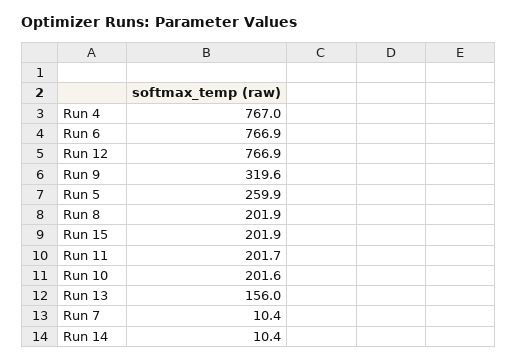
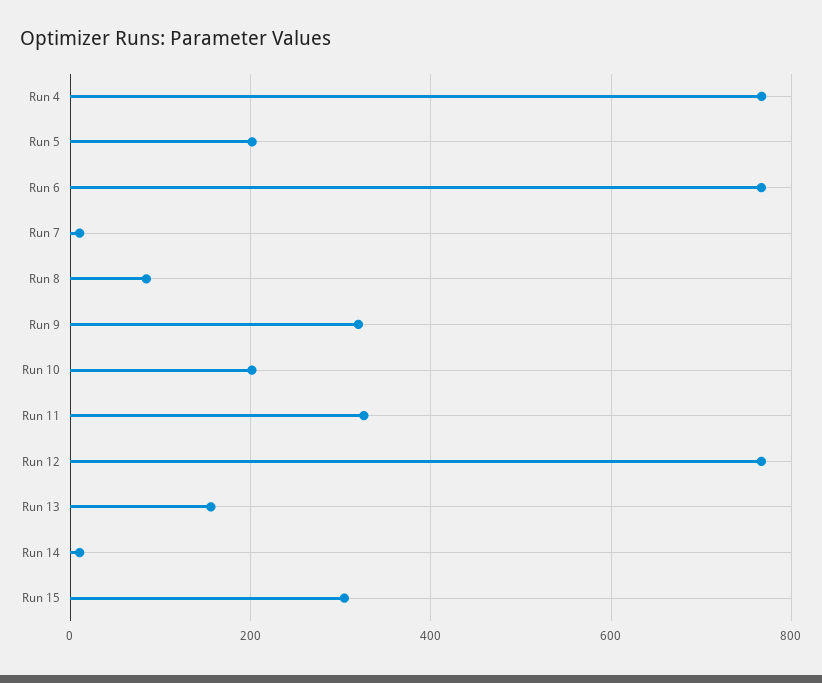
Run 5: 259.9 -> 200
Run 8: 201.9 -> 80
Run 15: 201.9 -> 300
Run 11: 201.7 -> 320

